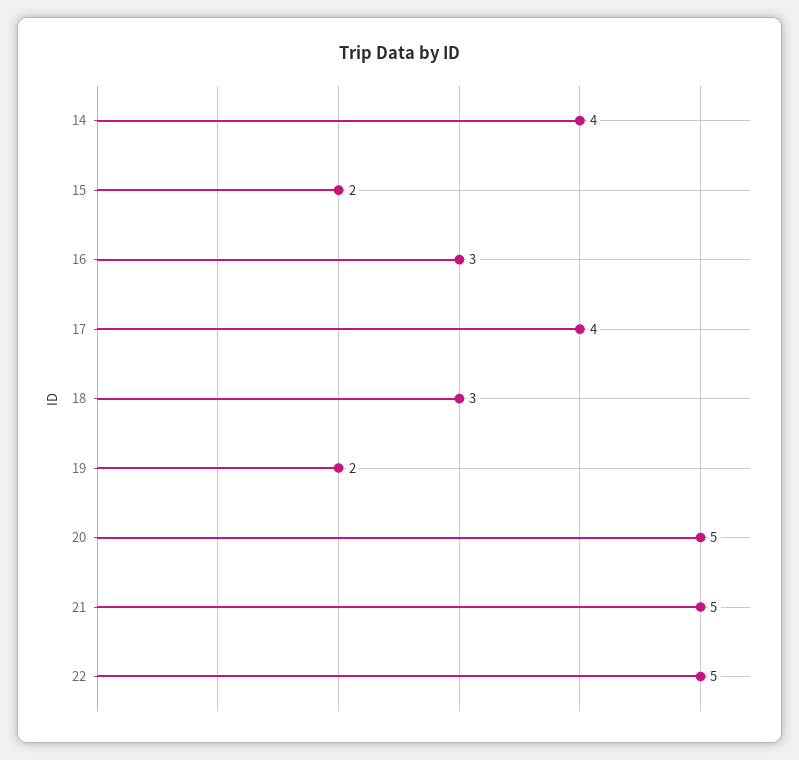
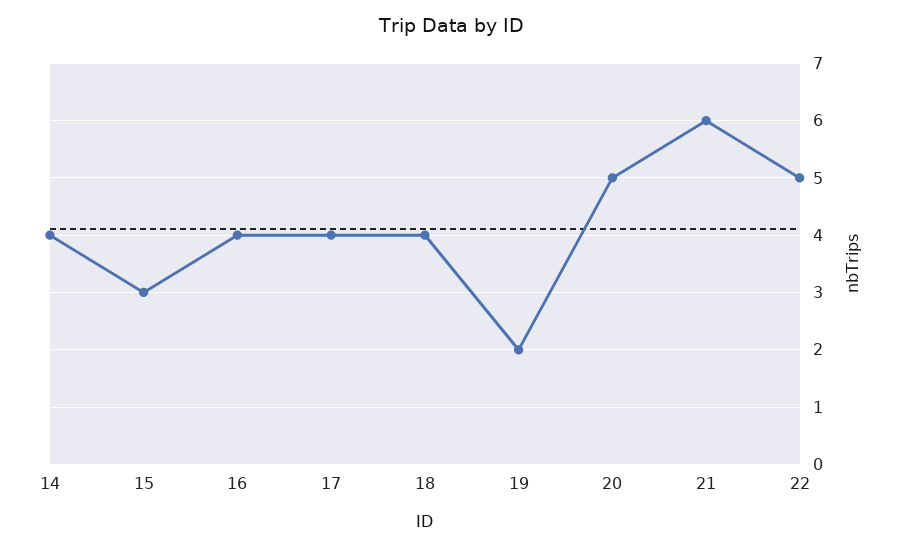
15: 2 -> 3
16: 3 -> 4
18: 3 -> 4
21: 5 -> 6

